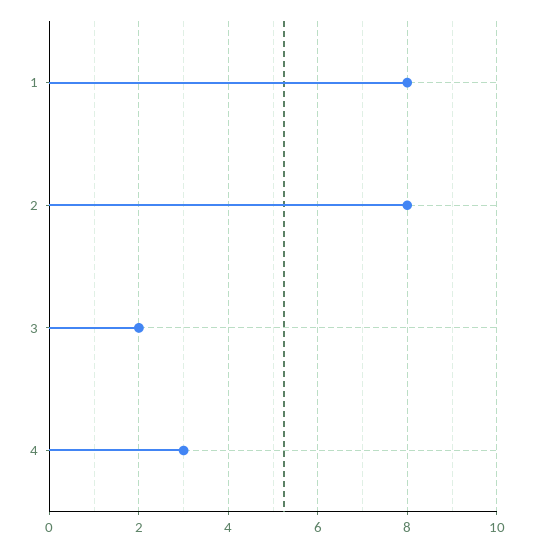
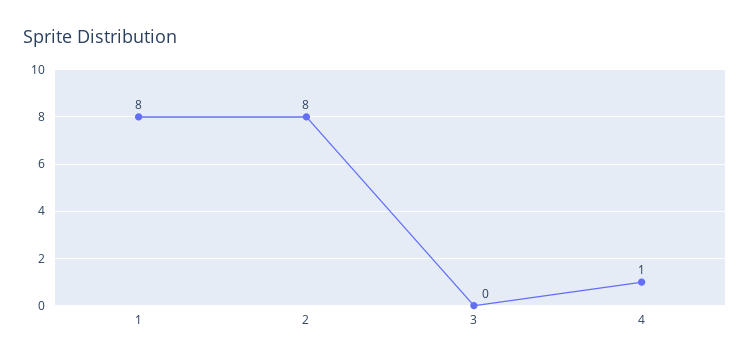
3: 2 -> 0
4: 3 -> 1

